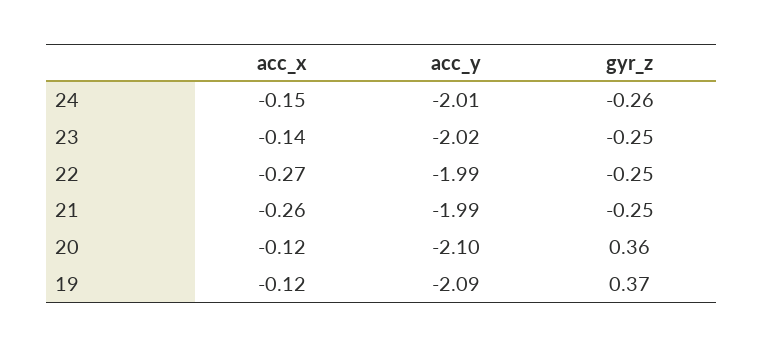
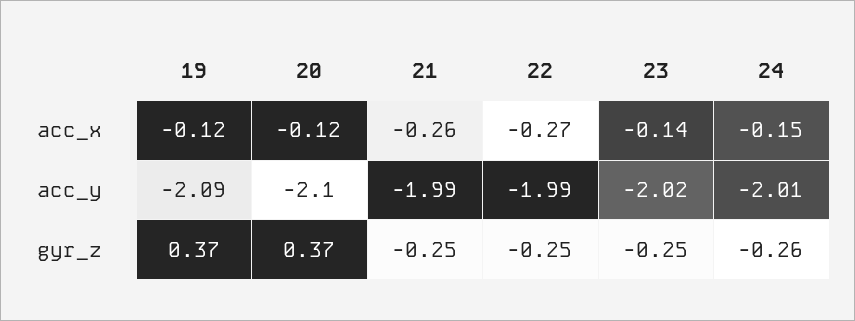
gyr_z, 20: 0.36 -> 0.37

